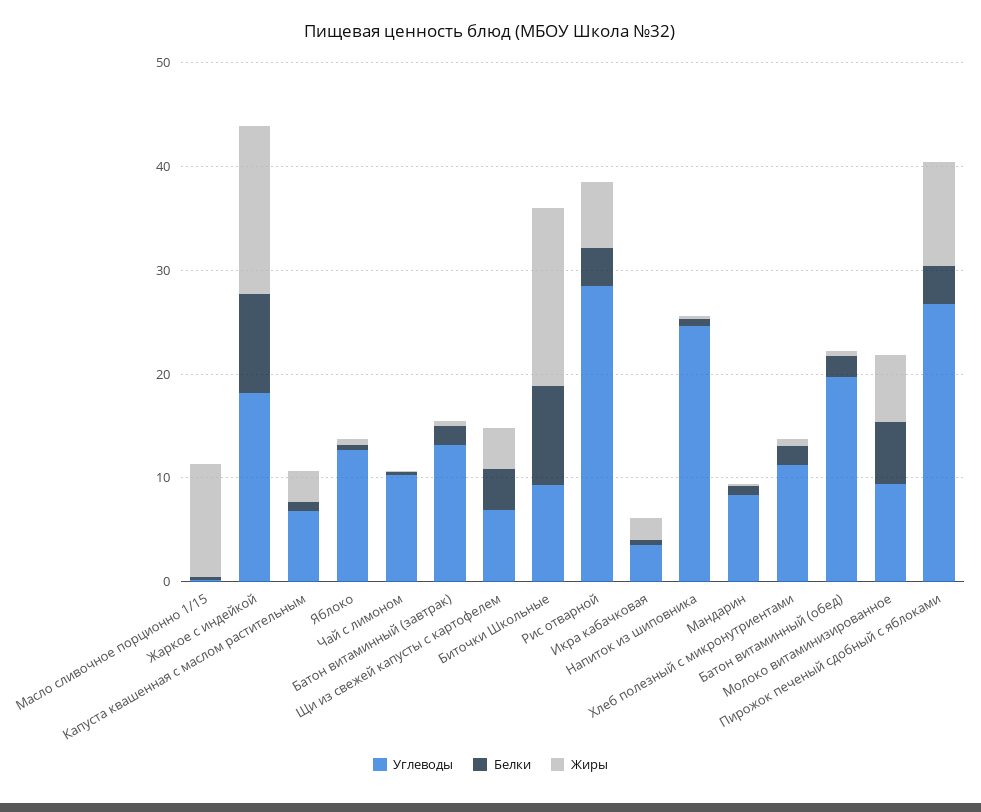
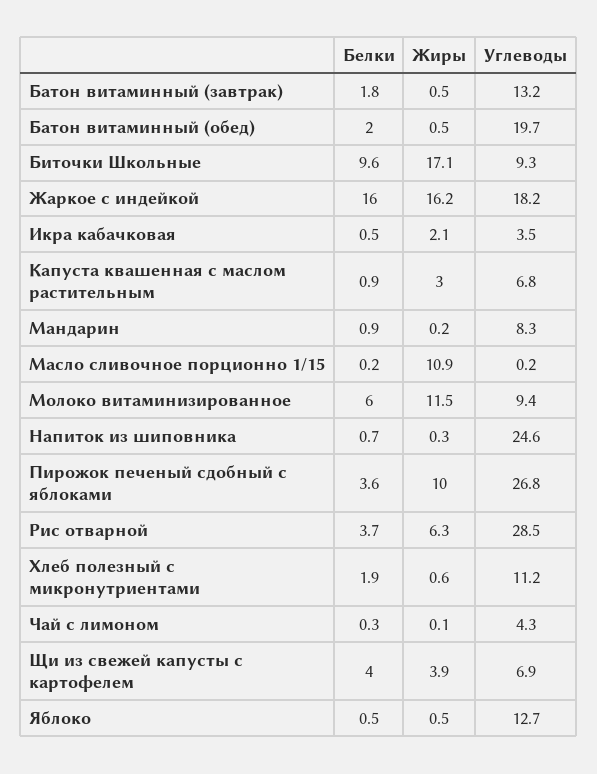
Белки, Жаркое с индейкой: 10 -> 16
Углеводы, Чай с лимоном: 10 -> 4.3
Жиры, Молоко витаминизированное: 6 -> 11.5

